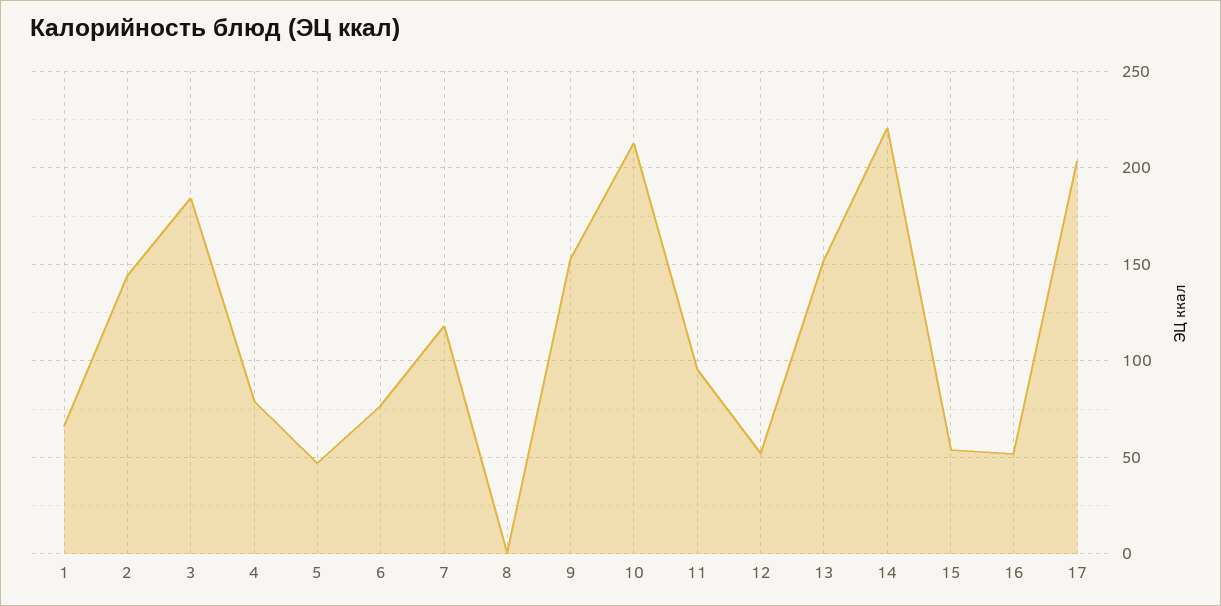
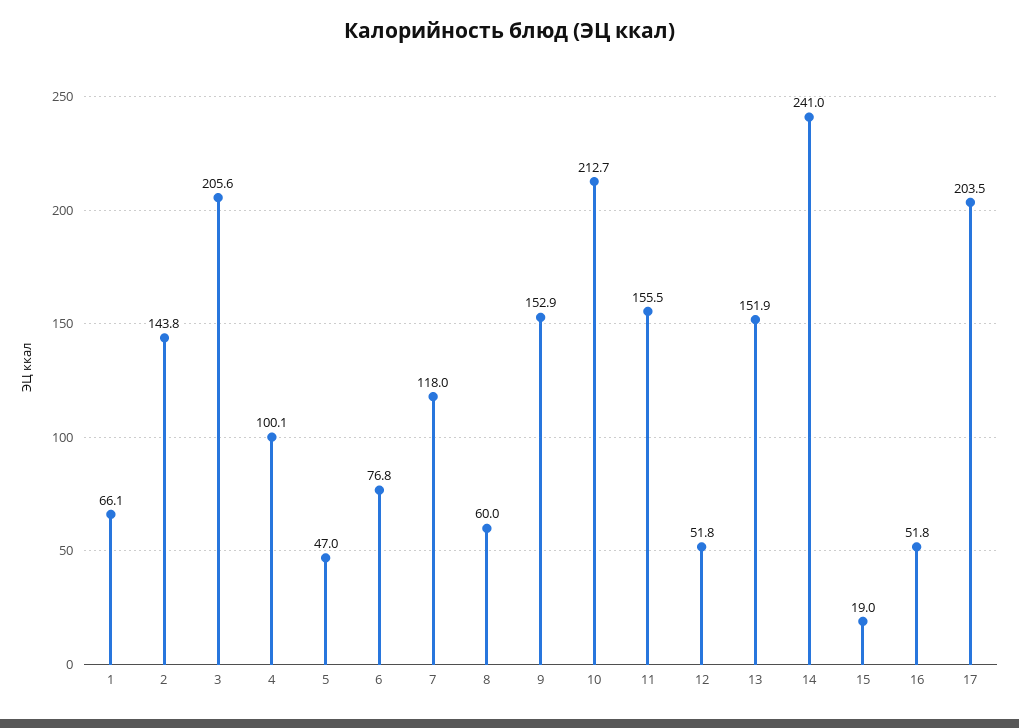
3: 185 -> 205.6
4: 80 -> 100.1
8: 0 -> 60
11: 95 -> 155.5
14: 220 -> 241
15: 55 -> 19

